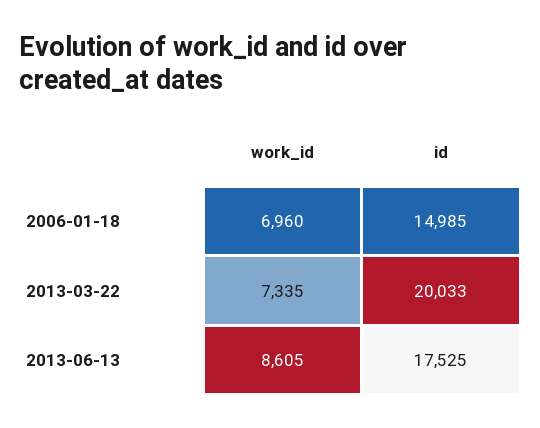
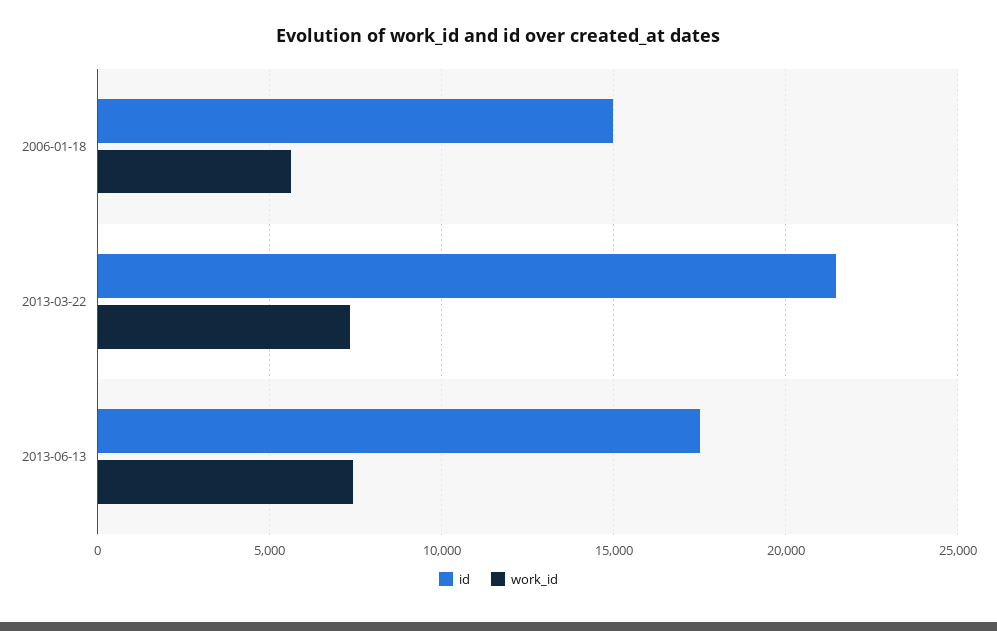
work_id, 2006-01-18: 6960 -> 5500
id, 2013-03-22: 20033 -> 21500
work_id, 2013-06-13: 8605 -> 7500

